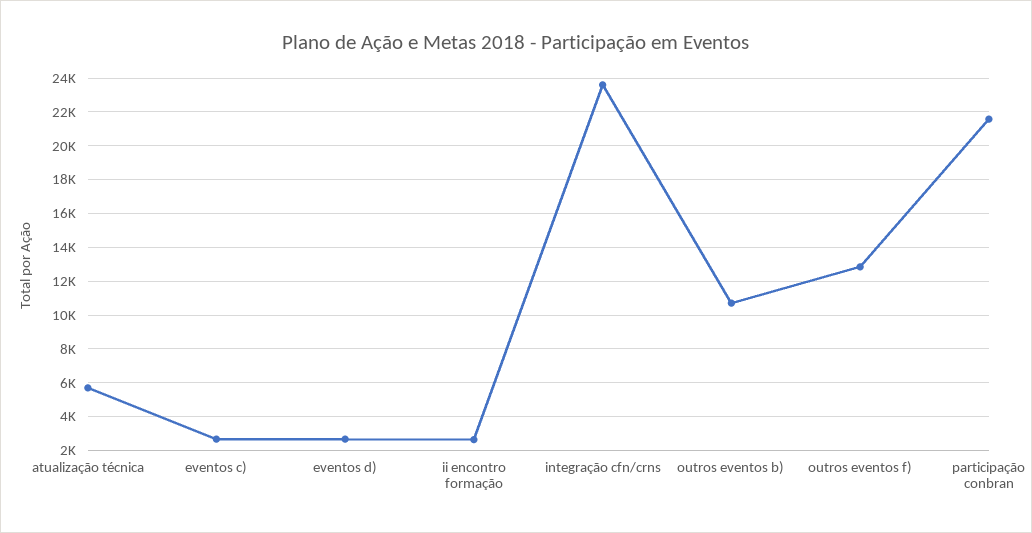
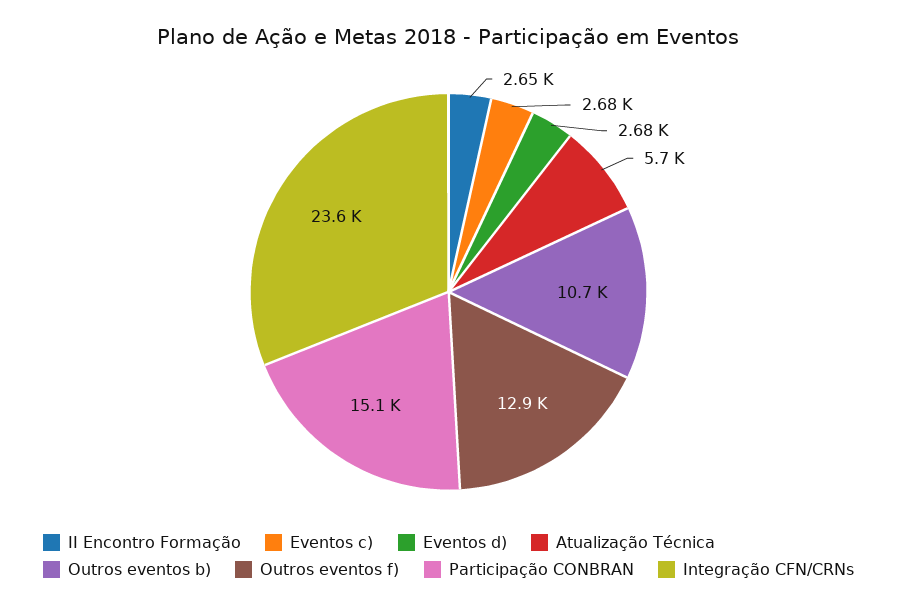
participação conbran: 21500 -> 15100

